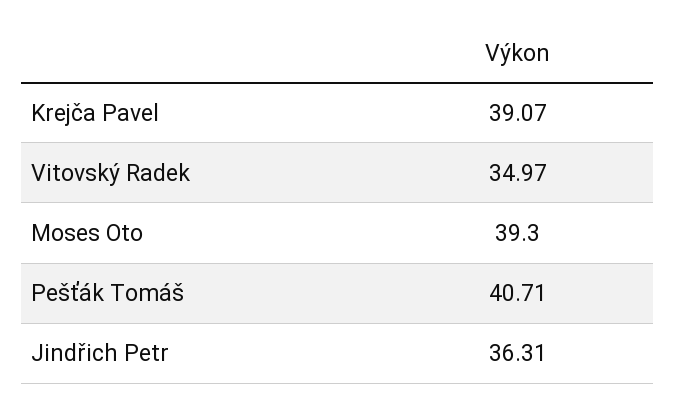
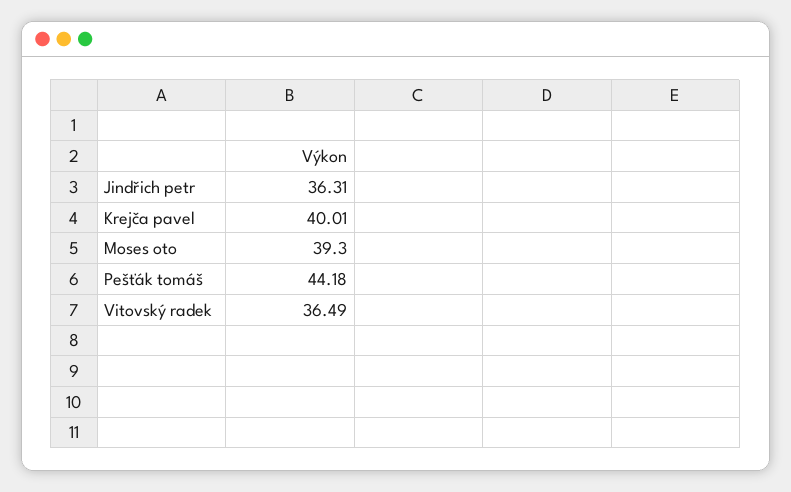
Krejča Pavel: 39.07 -> 40.01
Vitovský Radek: 34.97 -> 36.49
Pešťák Tomáš: 40.71 -> 44.18

